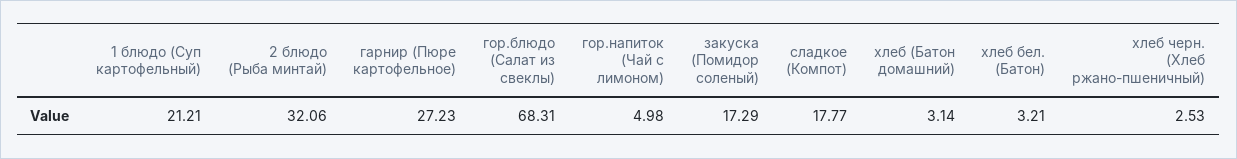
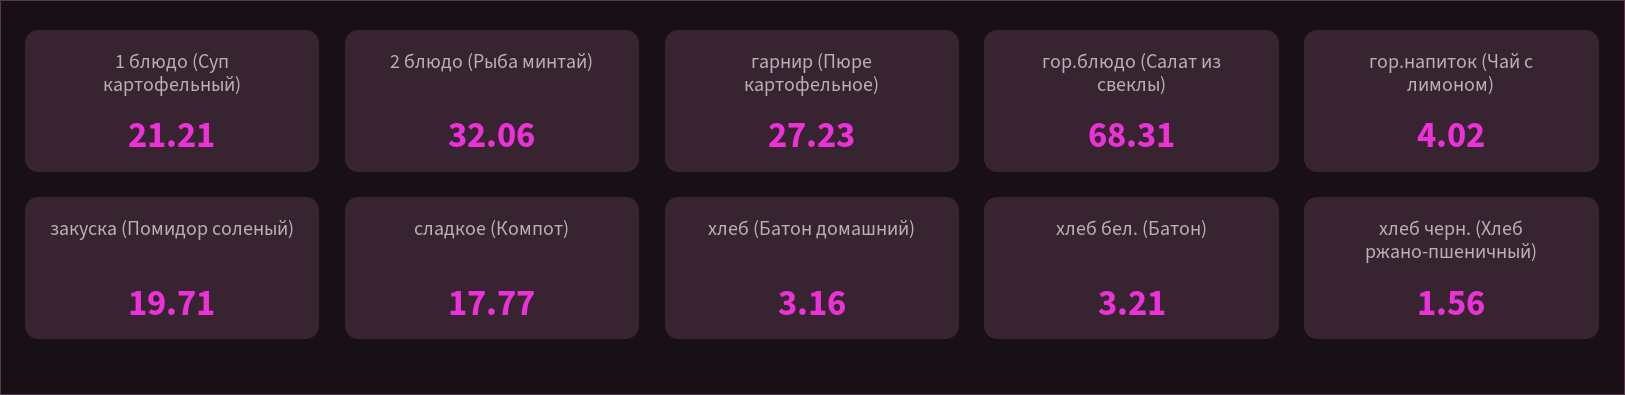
гор.напиток (Чай с лимоном): 4.98 -> 4.02
закуска (Помидор соленый): 17.29 -> 19.71
хлеб (Батон домашний): 3.14 -> 3.16
хлеб черн. (Хлеб ржано-пшеничный): 2.53 -> 1.56

